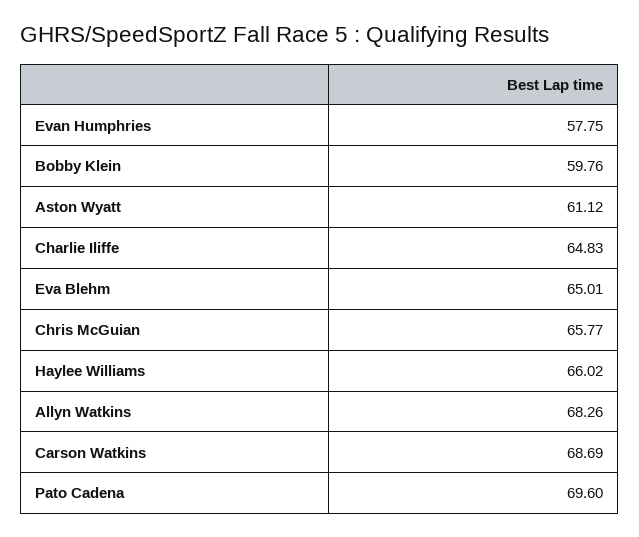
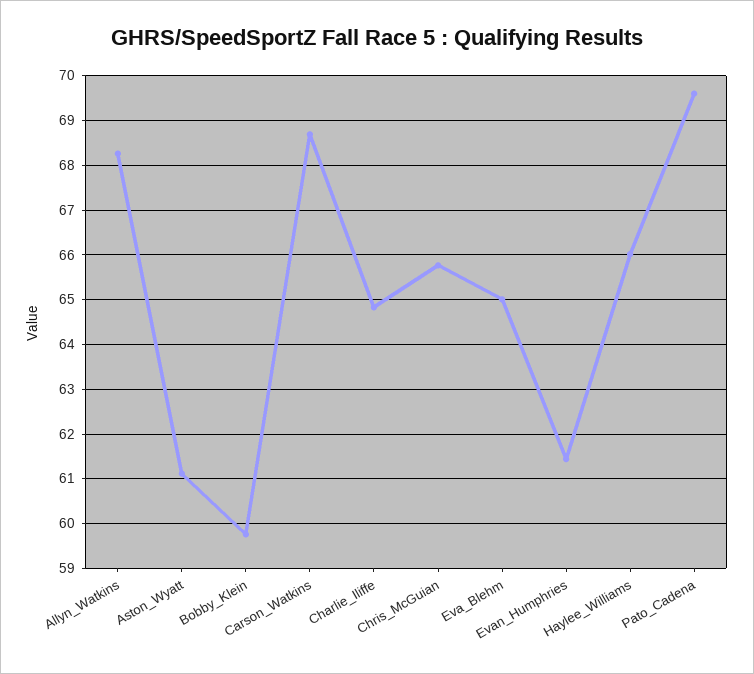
Evan Humphries: 57.75 -> 61.4

